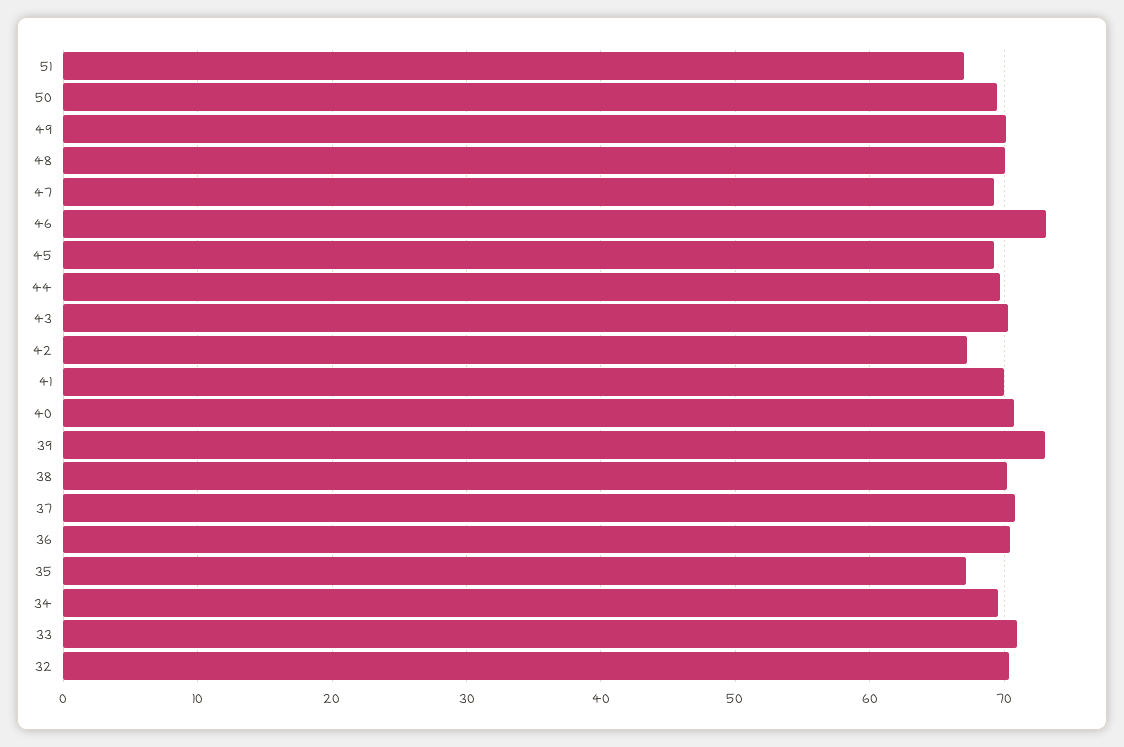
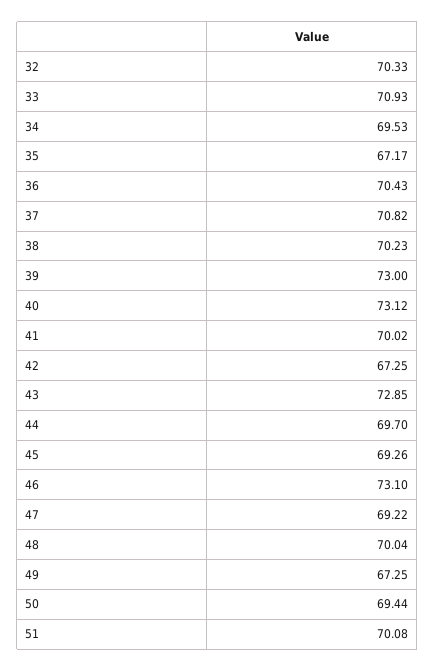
51: 67 -> 70.08
49: 70 -> 67.25
43: 70 -> 72.85
40: 71 -> 73.12

